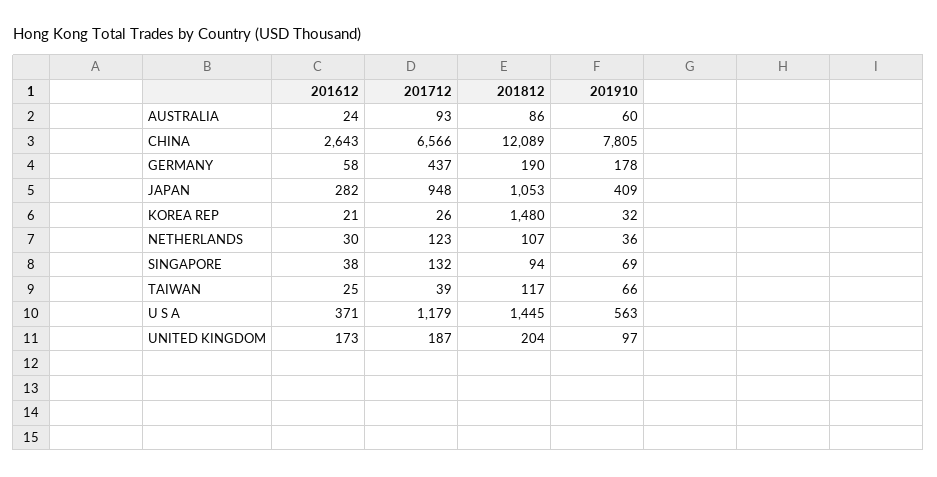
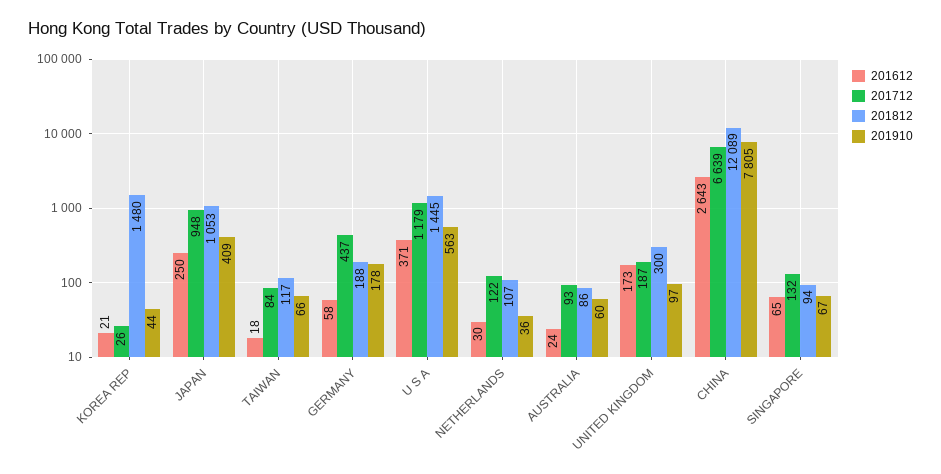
201712, CHINA: 6566 -> 6639
201812, GERMANY: 190 -> 188
201612, JAPAN: 282 -> 250
201910, KOREA REP: 32 -> 44
201712, NETHERLANDS: 123 -> 122
201612, SINGAPORE: 38 -> 65
201910, SINGAPORE: 69 -> 67
201612, TAIWAN: 25 -> 18
201712, TAIWAN: 39 -> 84
201812, UNITED KINGDOM: 204 -> 300

